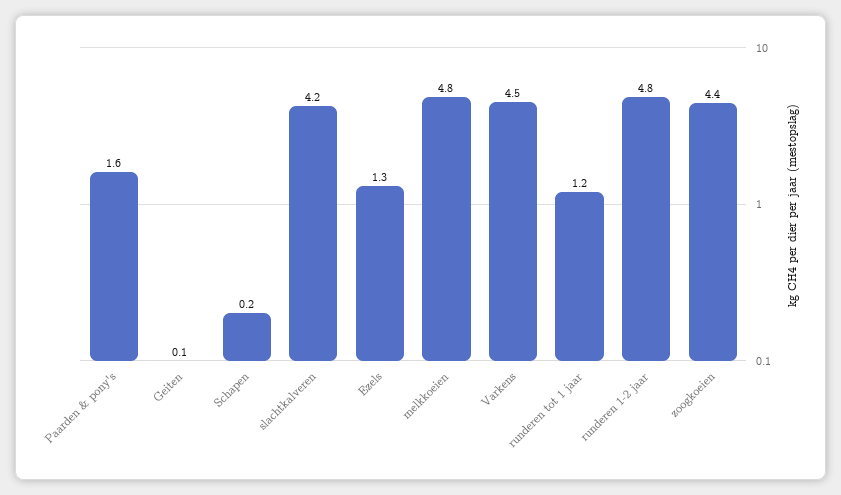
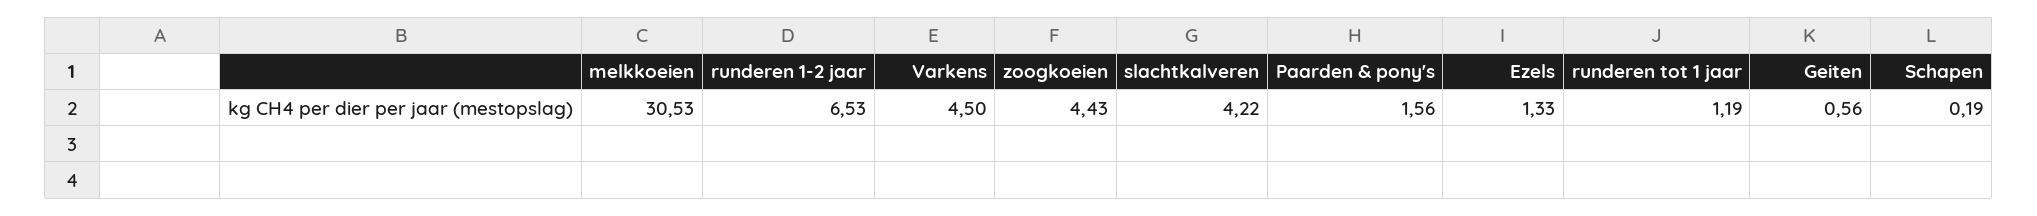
Geiten: 0.1 -> 0.56
melkkoeien: 4.8 -> 30.53
runderen 1-2 jaar: 4.8 -> 6.53

